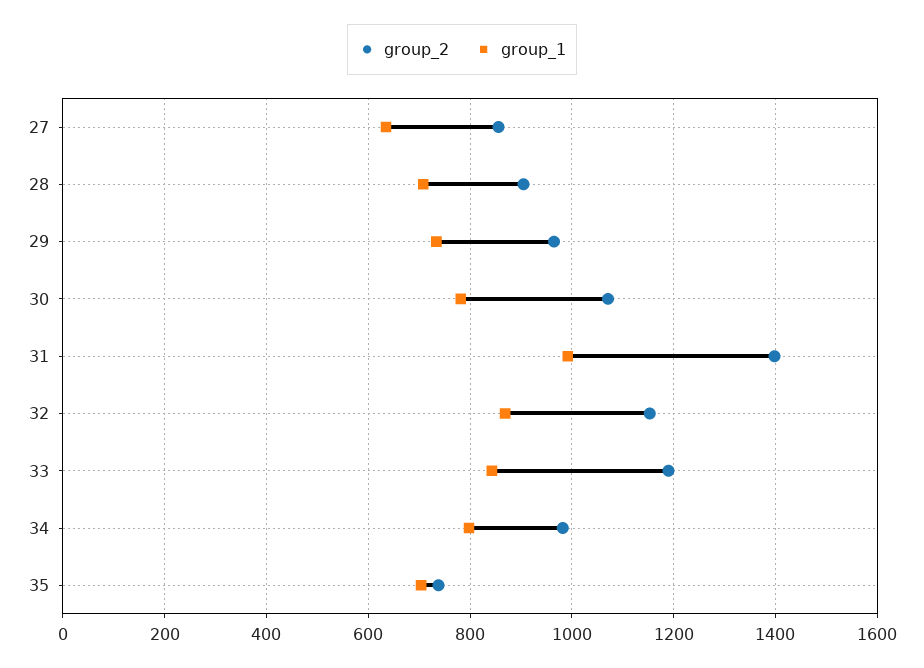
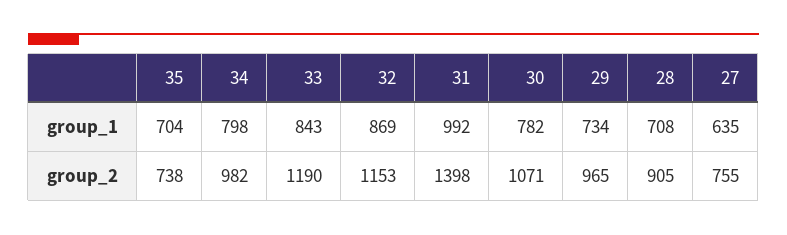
group_2, 27: 860 -> 755

